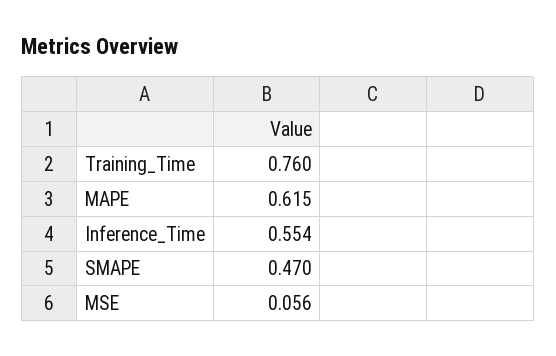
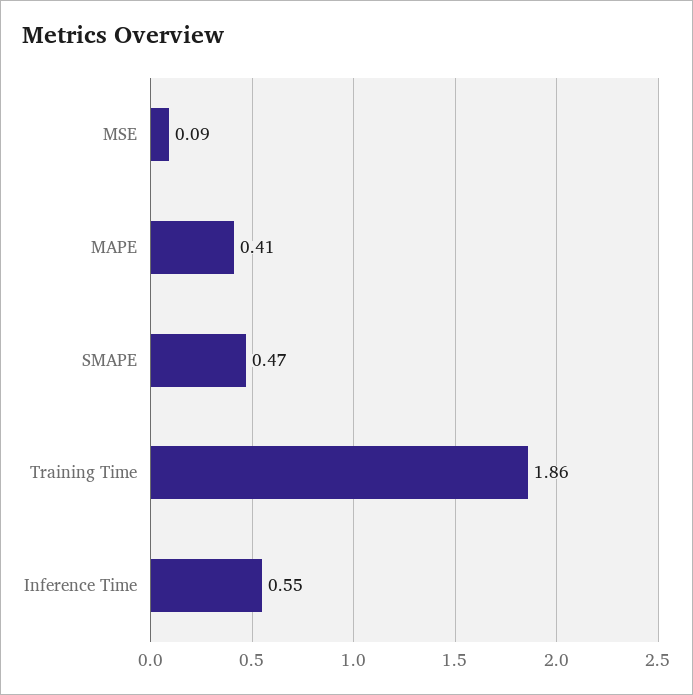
Training_Time: 0.76 -> 1.86
MAPE: 0.615 -> 0.41
MSE: 0.056 -> 0.09

